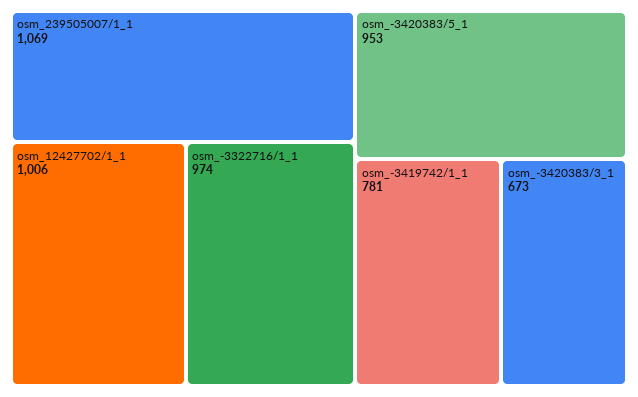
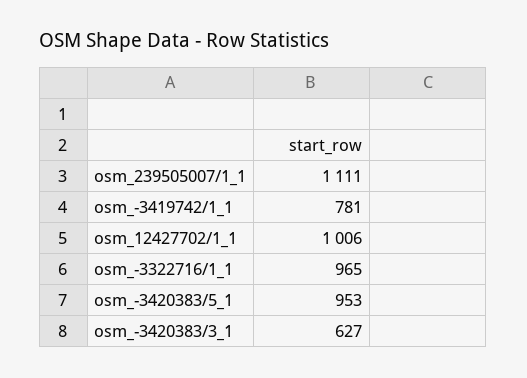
osm_239505007/1_1: 1069 -> 1111
osm_-3322716/1_1: 974 -> 965
osm_-3420383/3_1: 673 -> 627

